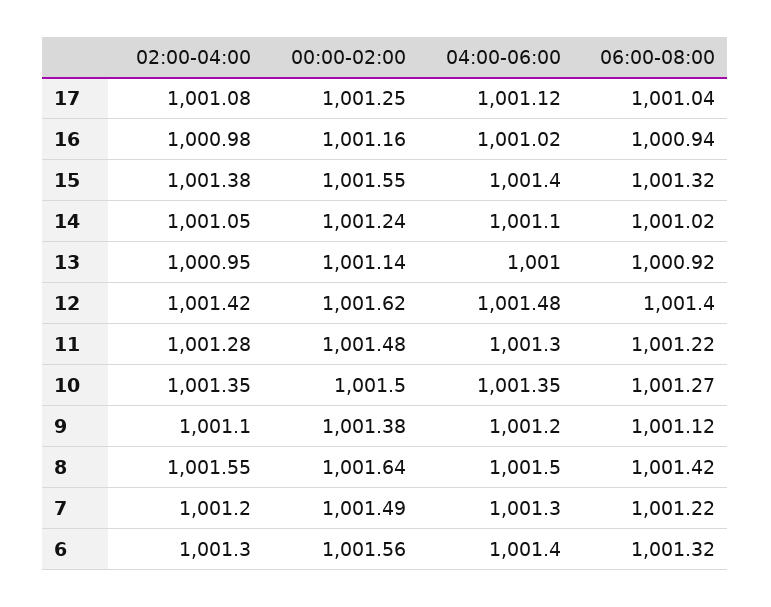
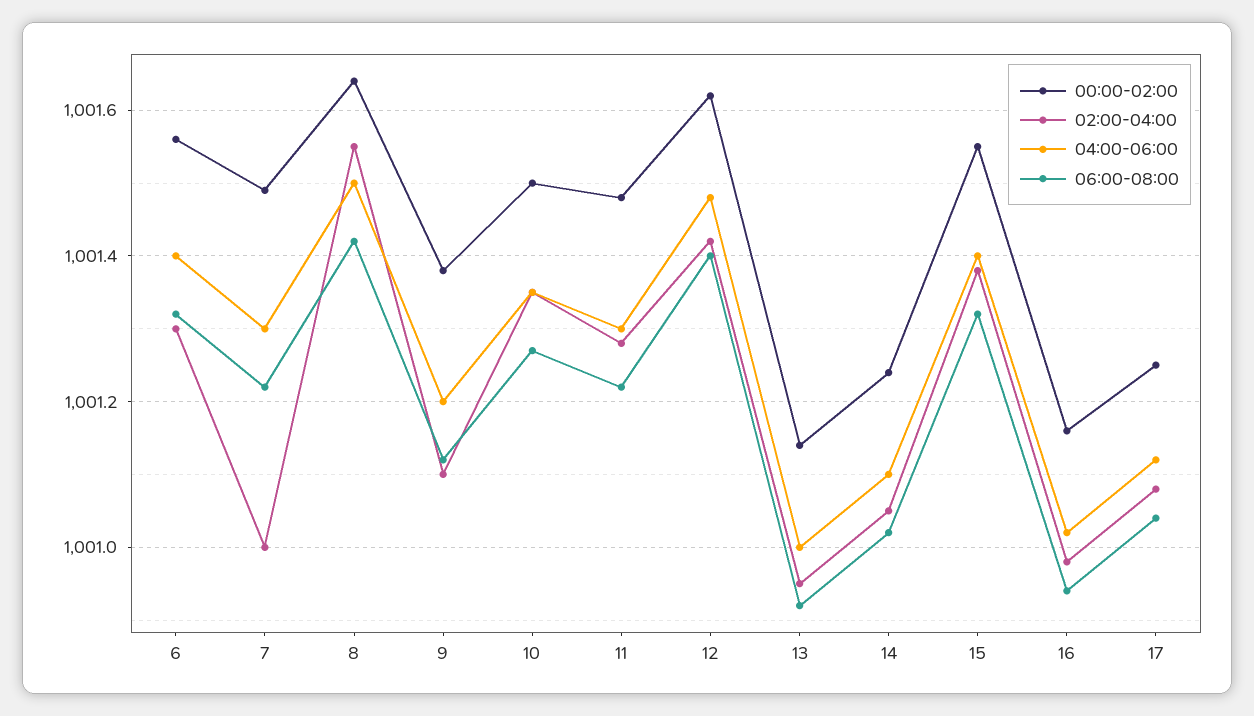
02:00-04:00, 7: 1001.2 -> 1001

